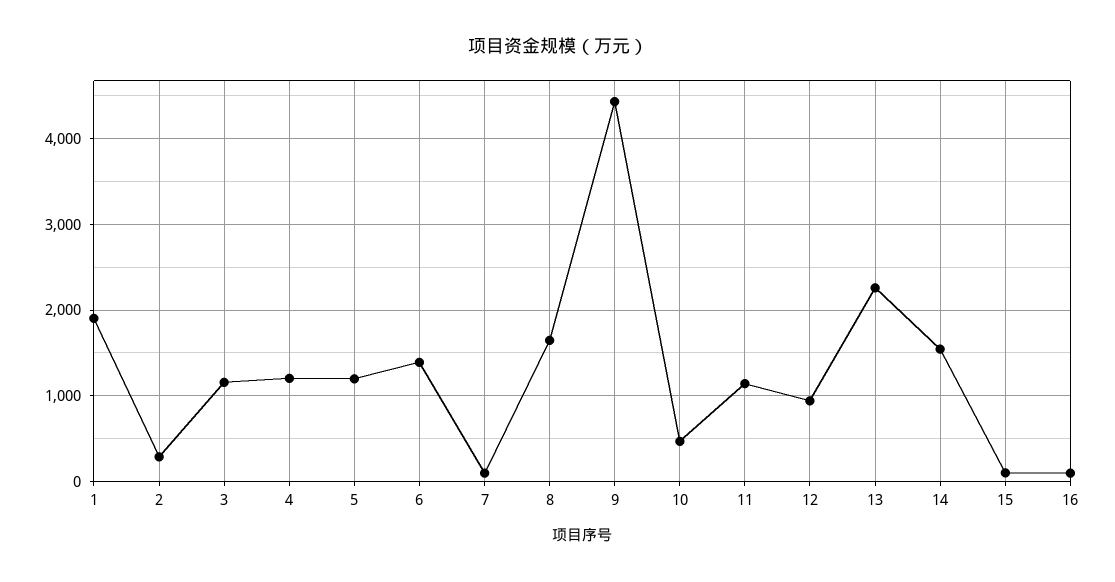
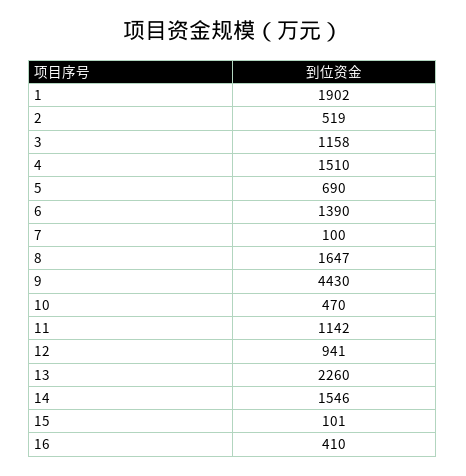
2: 300 -> 519
4: 1200 -> 1510
5: 1200 -> 690
16: 100 -> 410

